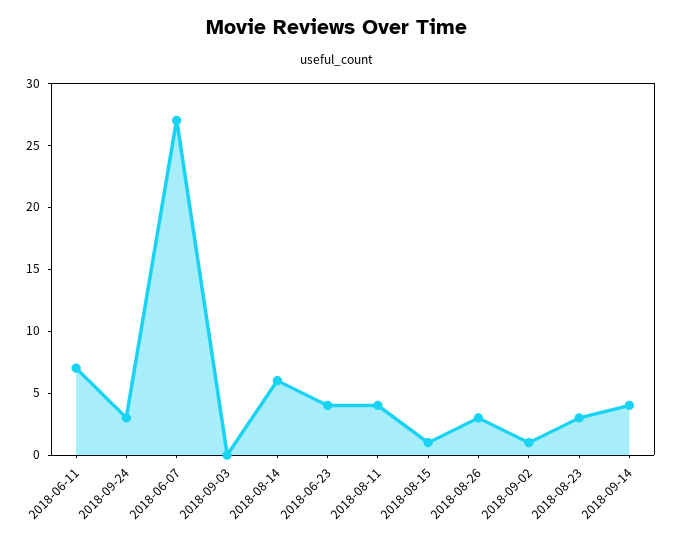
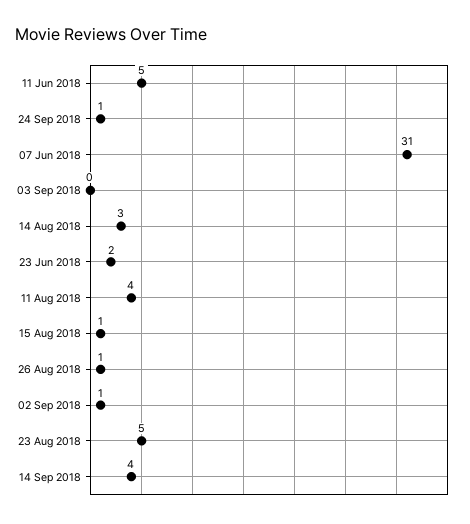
2018-06-11: 7 -> 5
2018-09-24: 3 -> 1
2018-06-07: 27 -> 31
2018-08-14: 6 -> 3
2018-06-23: 4 -> 2
2018-08-26: 3 -> 1
2018-08-23: 3 -> 5

